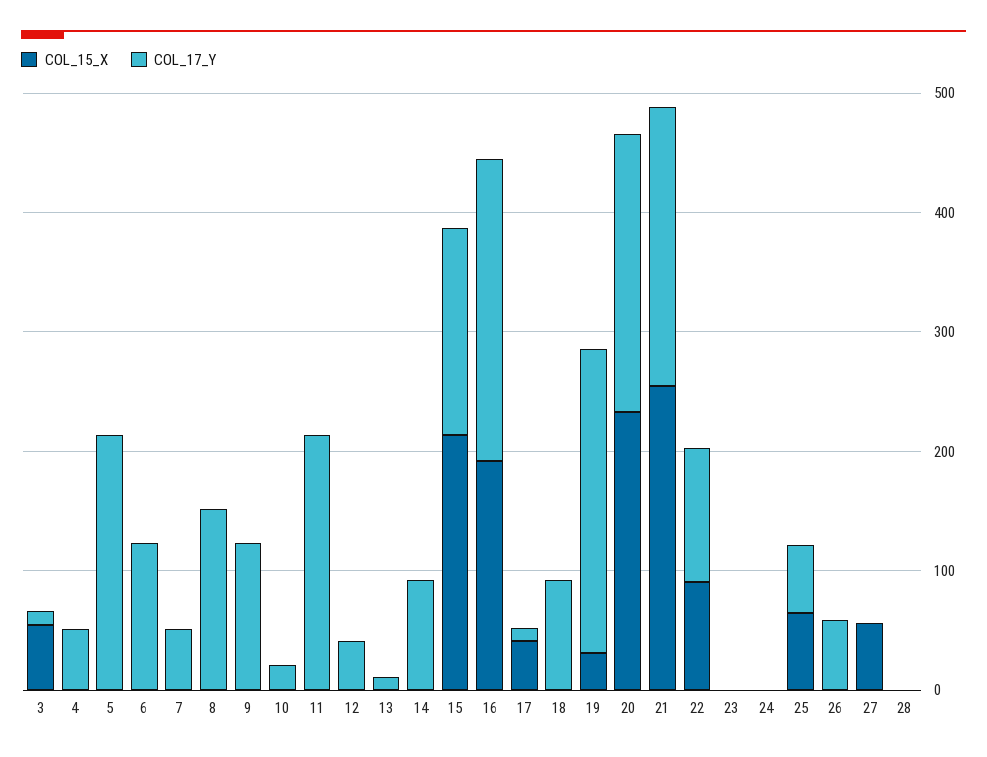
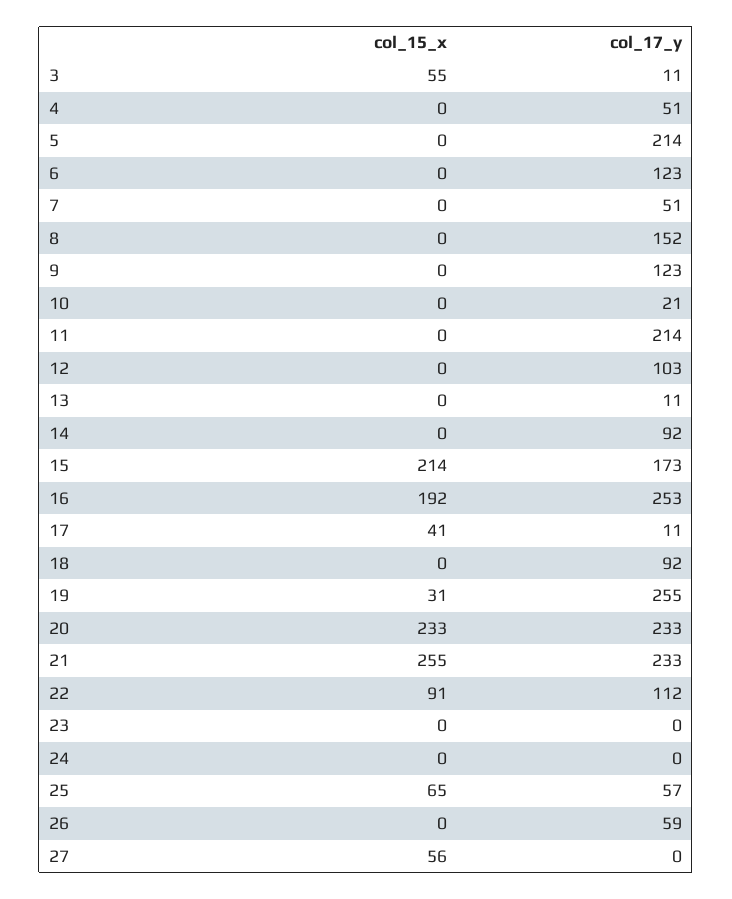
COL_17_Y, 12: 40 -> 103
COL_15_X, 28: 0 -> none
COL_17_Y, 28: 0 -> none

